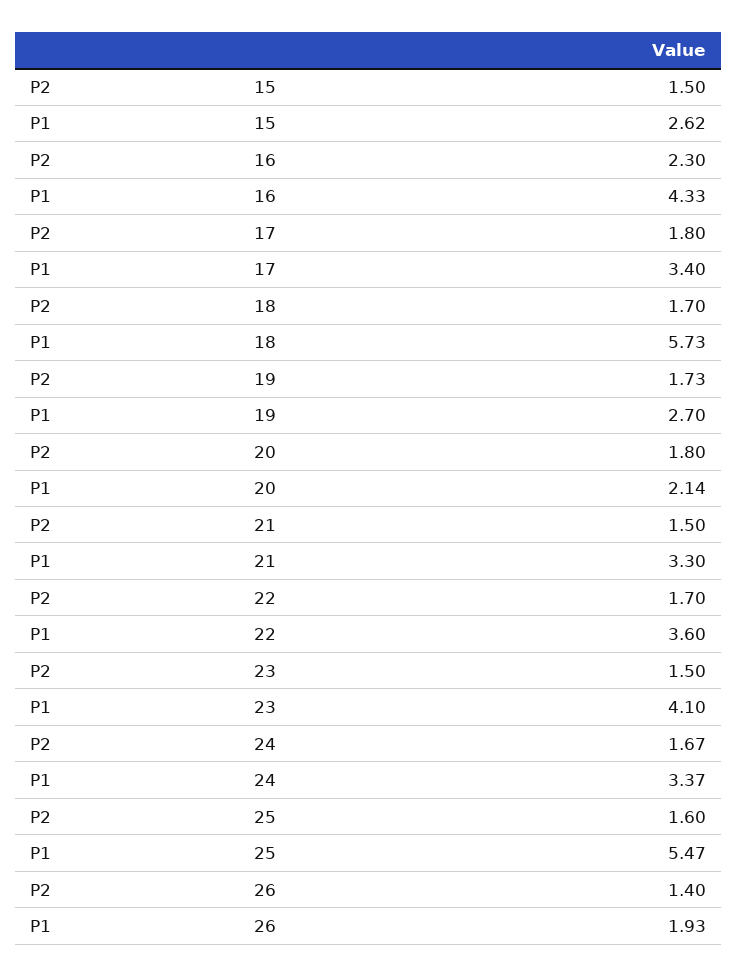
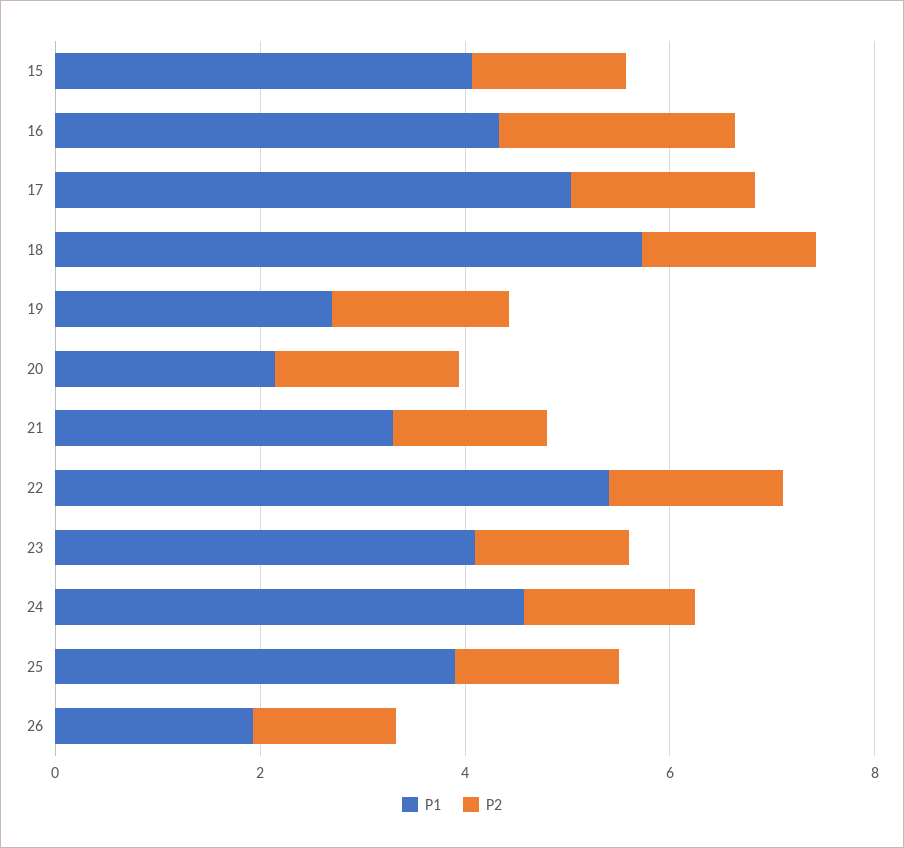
P1, 15: 2.62 -> 4
P1, 17: 3.4 -> 5
P1, 22: 3.6 -> 5.5
P1, 24: 3.37 -> 4.5
P1, 25: 5.47 -> 4

